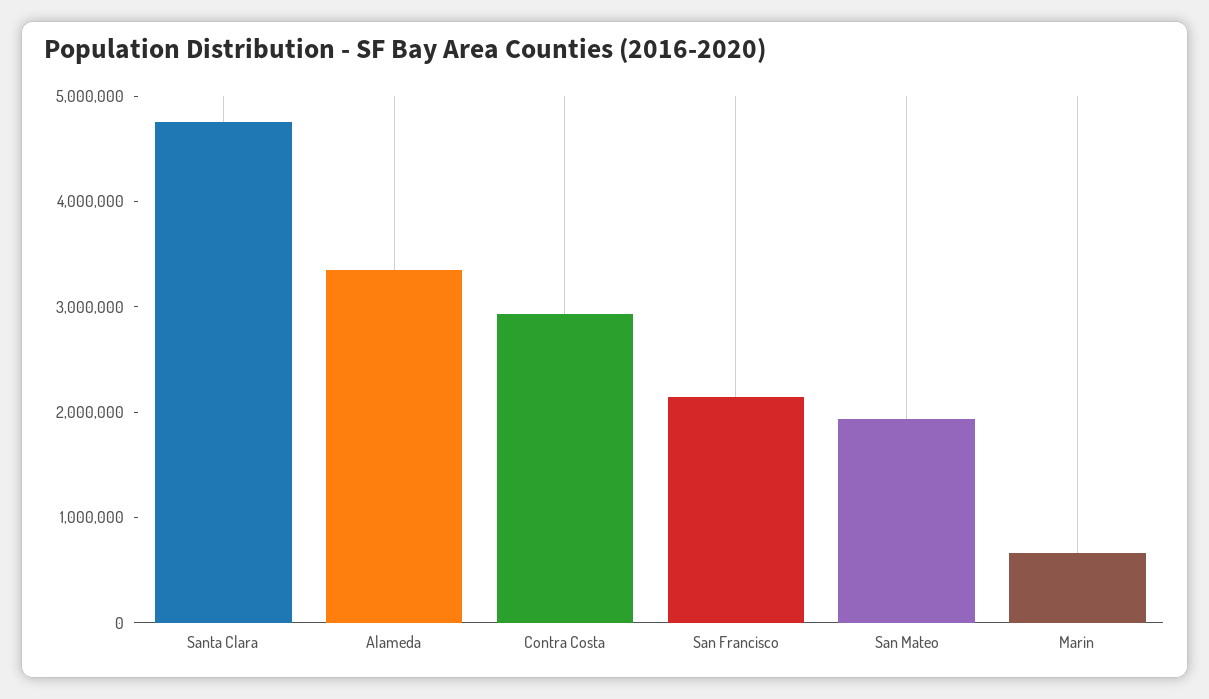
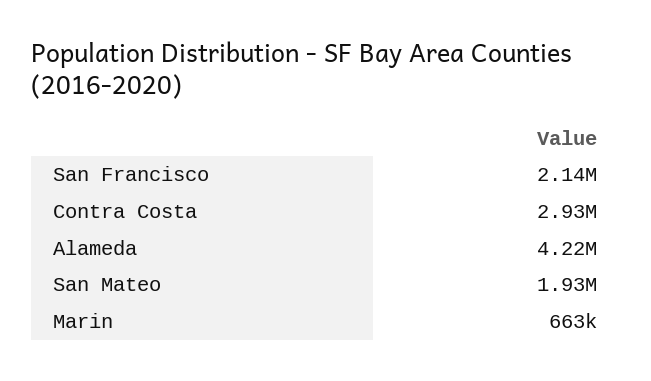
Santa Clara: 4800000 -> none
Alameda: 3400000 -> 4220000

